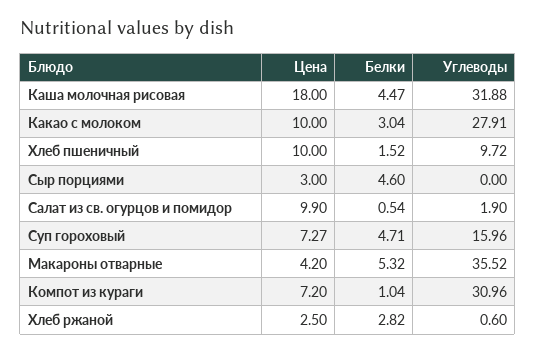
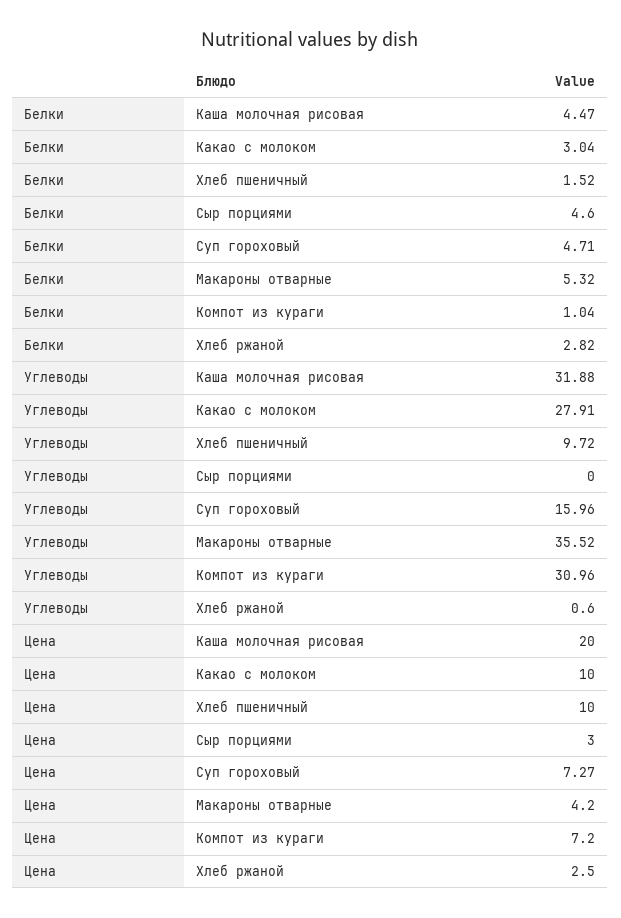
Цена, Каша молочная рисовая: 18 -> 20
Цена, Салат из св. огурцов и помидор: 9.9 -> none
Белки, Салат из св. огурцов и помидор: 0.54 -> none
Углеводы, Салат из св. огурцов и помидор: 1.9 -> none

